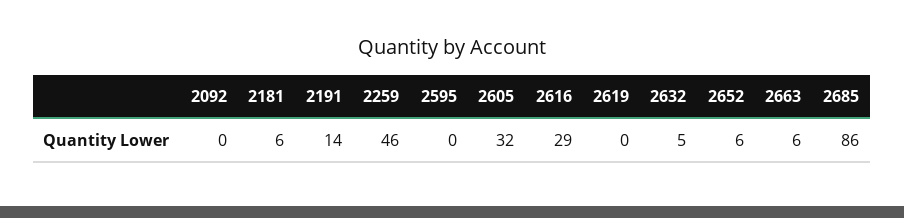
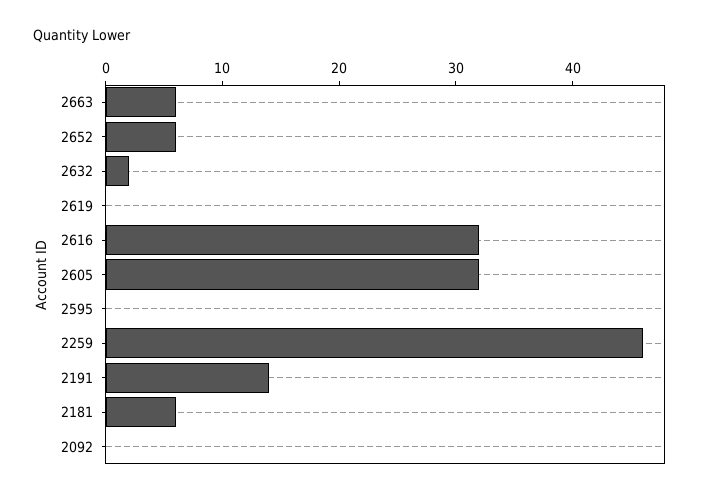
2616: 29 -> 32
2632: 5 -> 2
2685: 86 -> none

